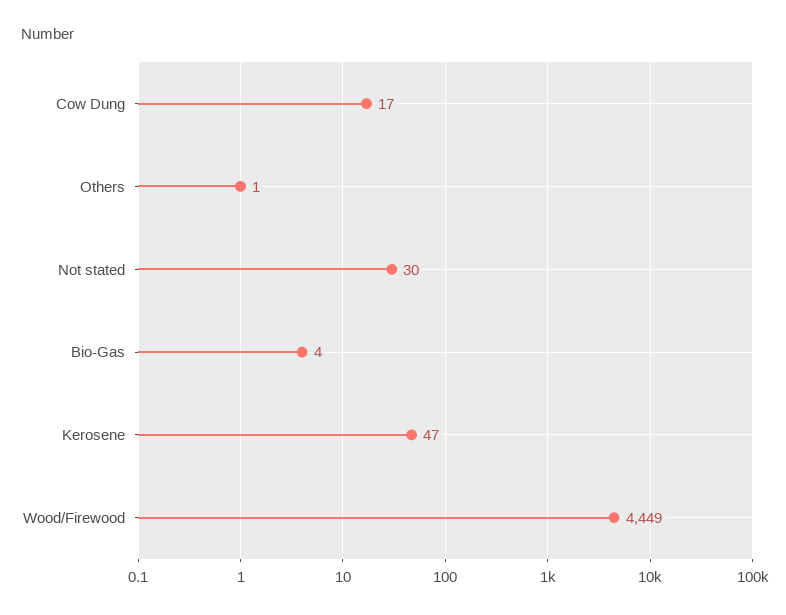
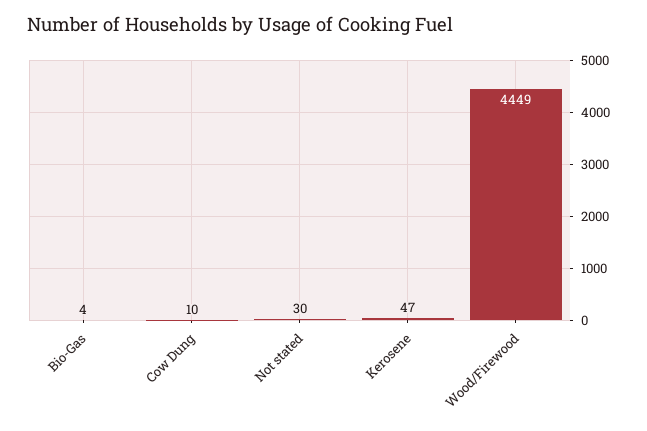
Cow Dung: 17 -> 10
Others: 1 -> none

